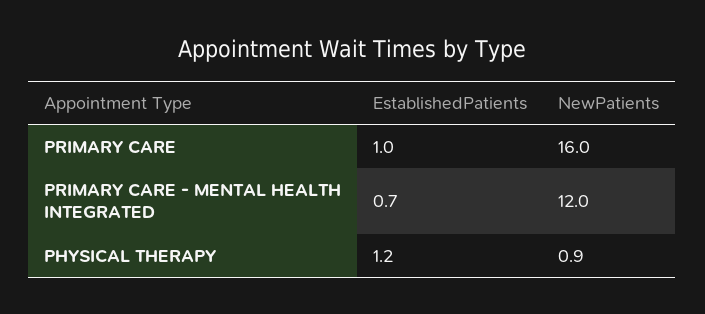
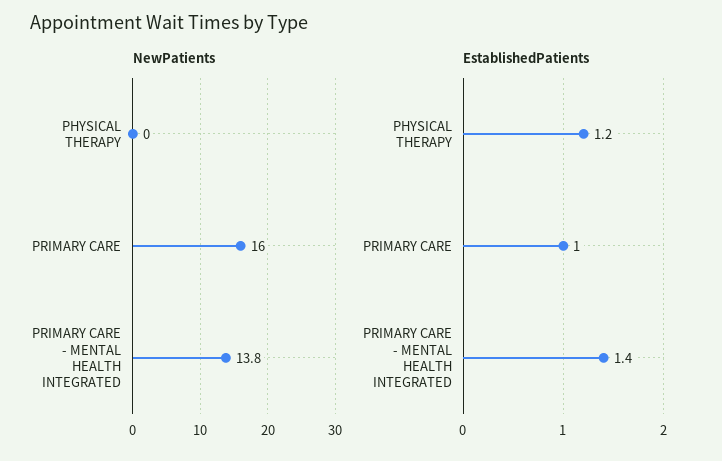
EstablishedPatients, PRIMARY CARE - MENTAL HEALTH INTEGRATED: 0.7 -> 1.4
NewPatients, PRIMARY CARE - MENTAL HEALTH INTEGRATED: 12 -> 13.8
NewPatients, PHYSICAL THERAPY: 0.9 -> 0

